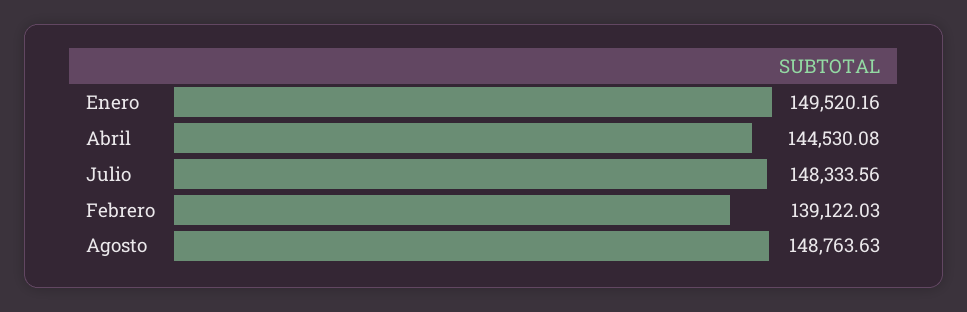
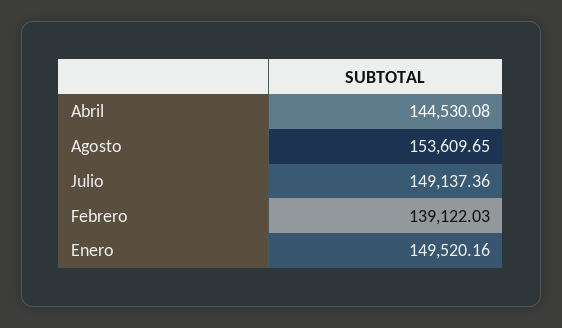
Julio: 148333.56 -> 149137.36
Agosto: 148763.63 -> 153609.65

